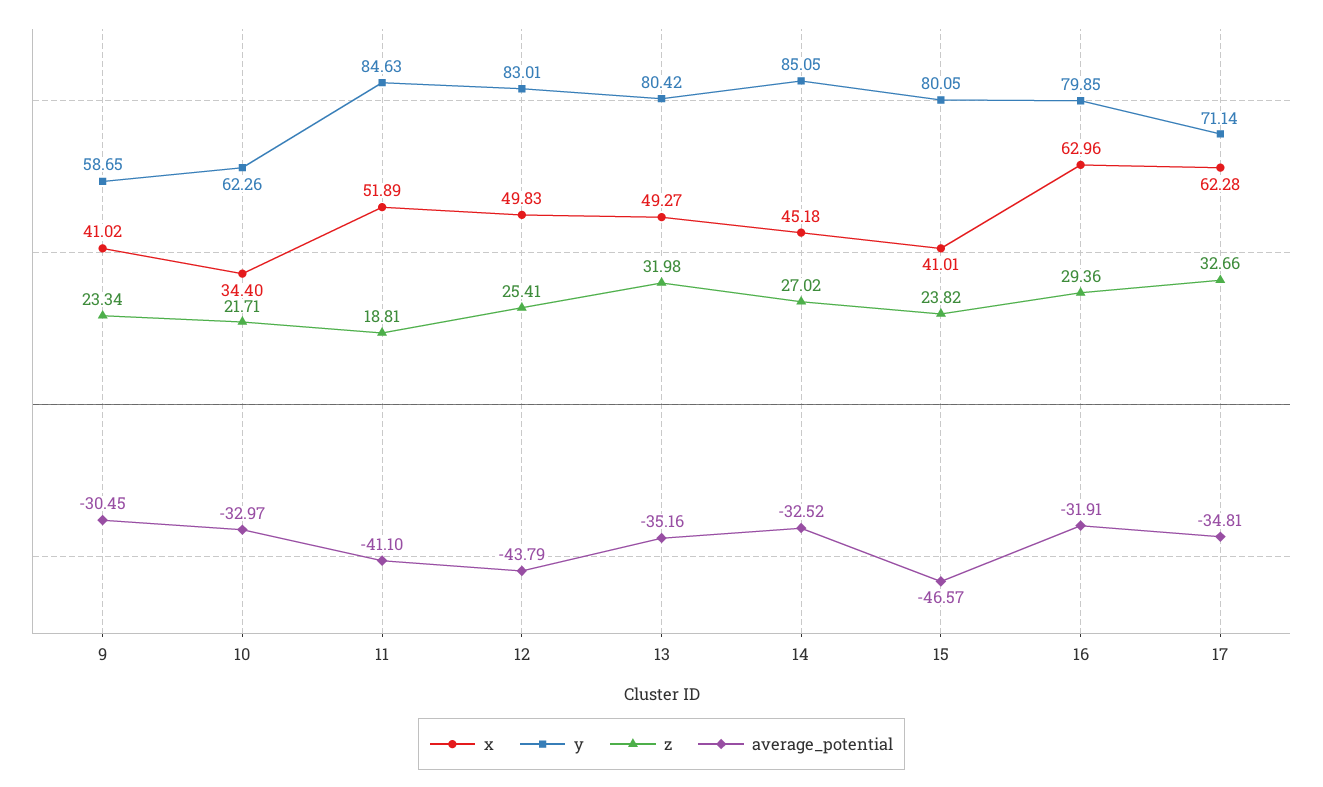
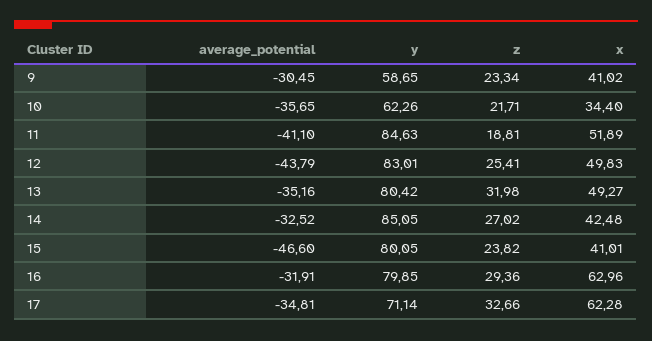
average_potential, 10: -32.97 -> -35.65
x, 14: 45.18 -> 42.48
average_potential, 15: -46.57 -> -46.6

